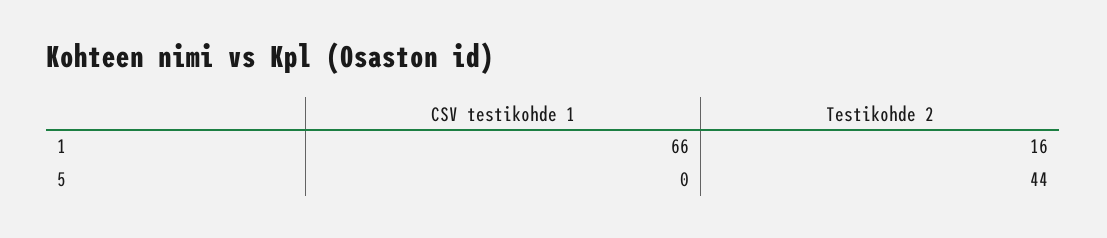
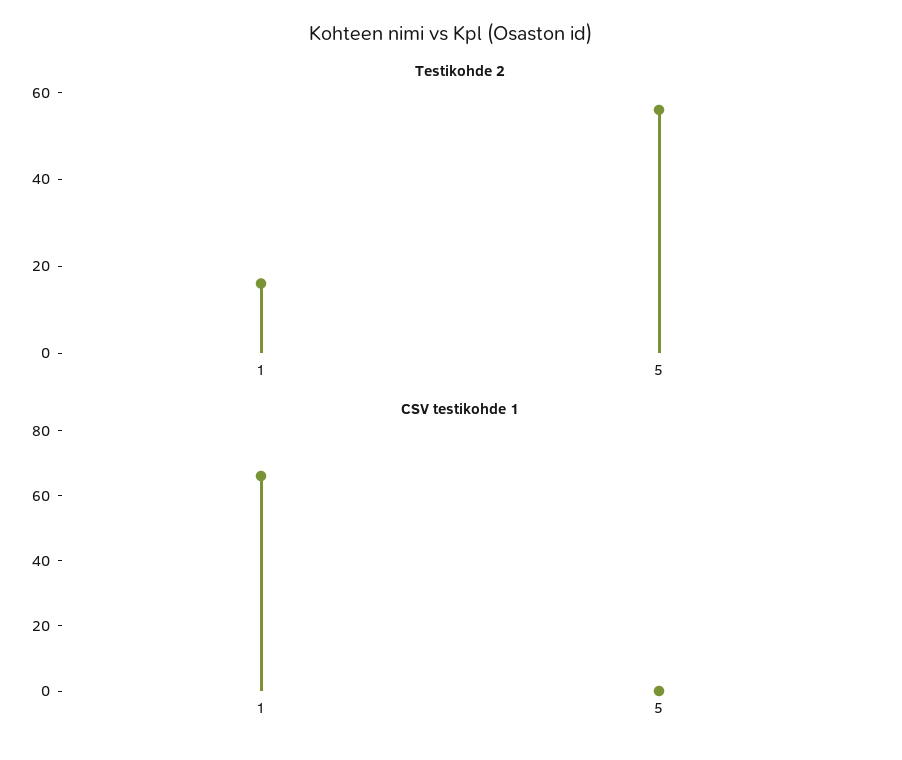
Testikohde 2, 5: 44 -> 55

